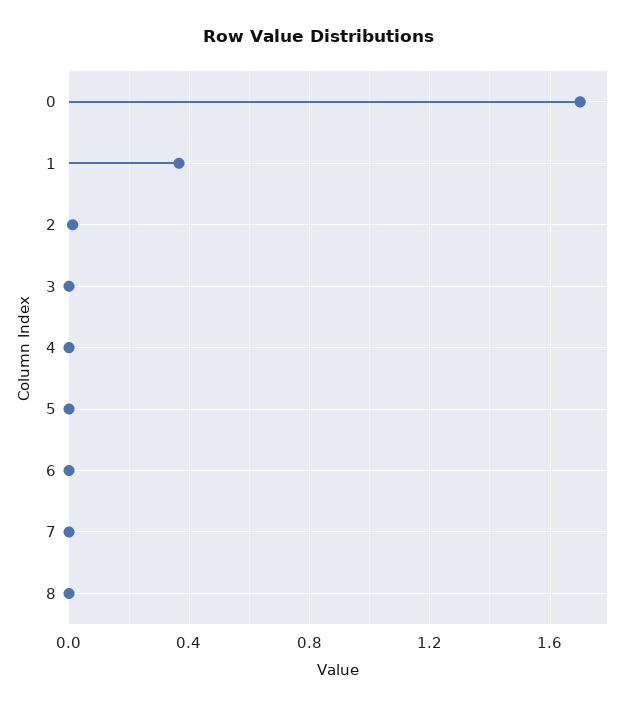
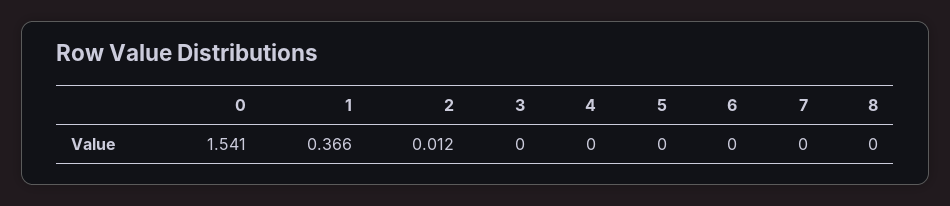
0: 1.7 -> 1.541

